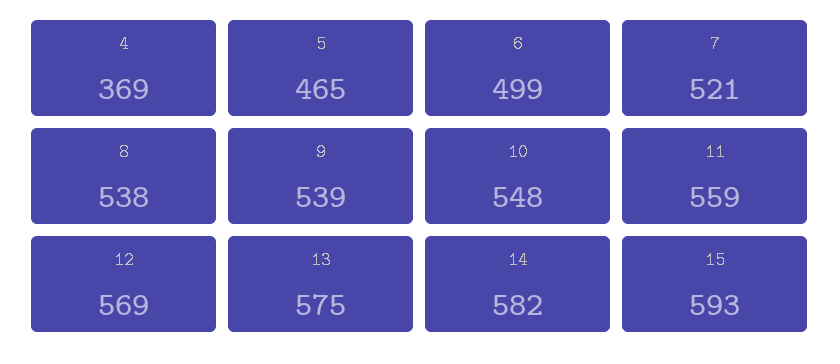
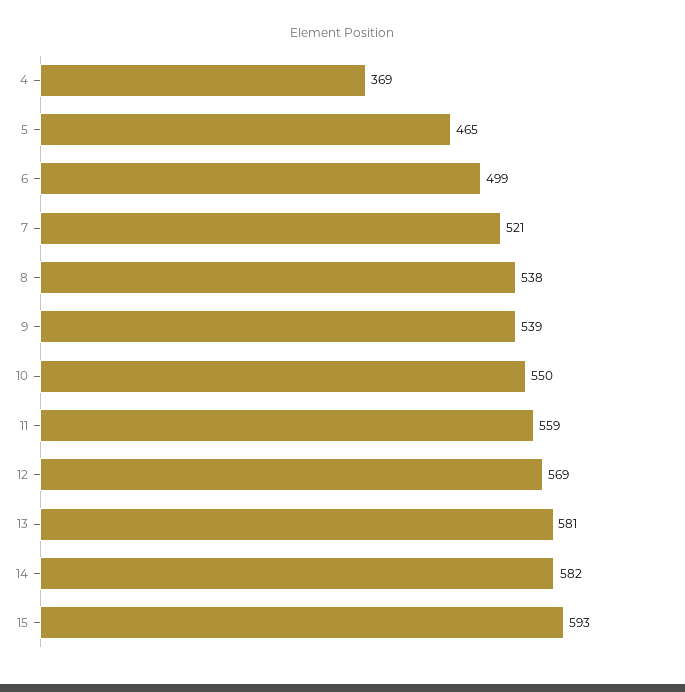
10: 548 -> 550
13: 575 -> 581

